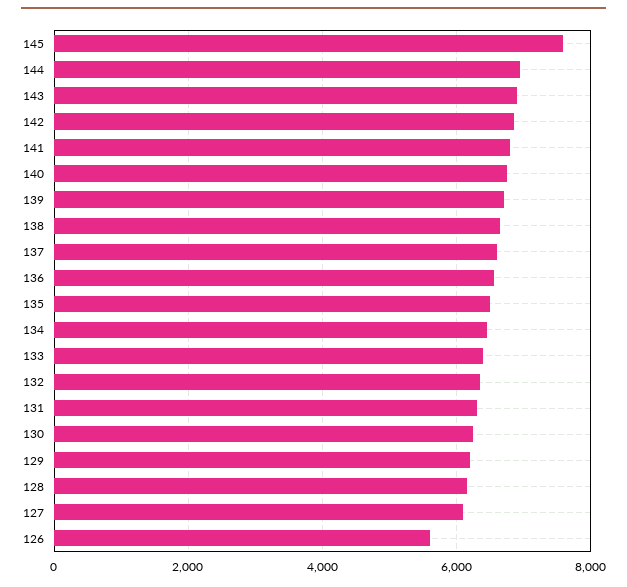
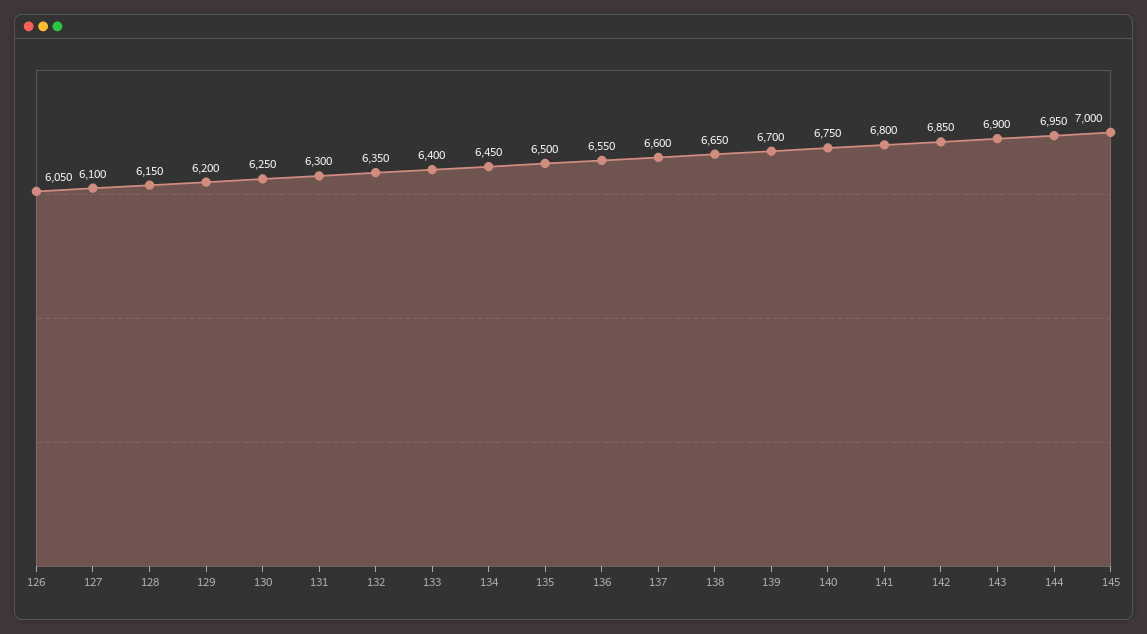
145: 7600 -> 7000
126: 5600 -> 6050

